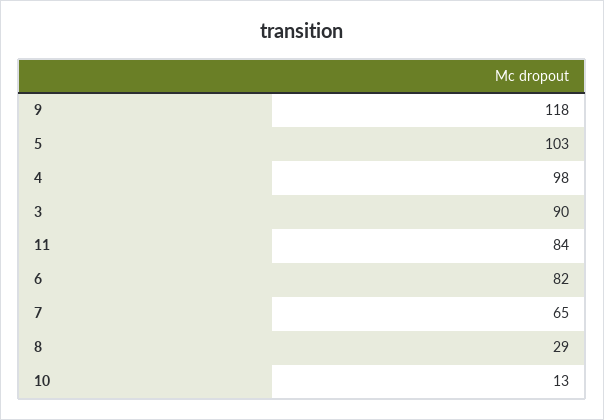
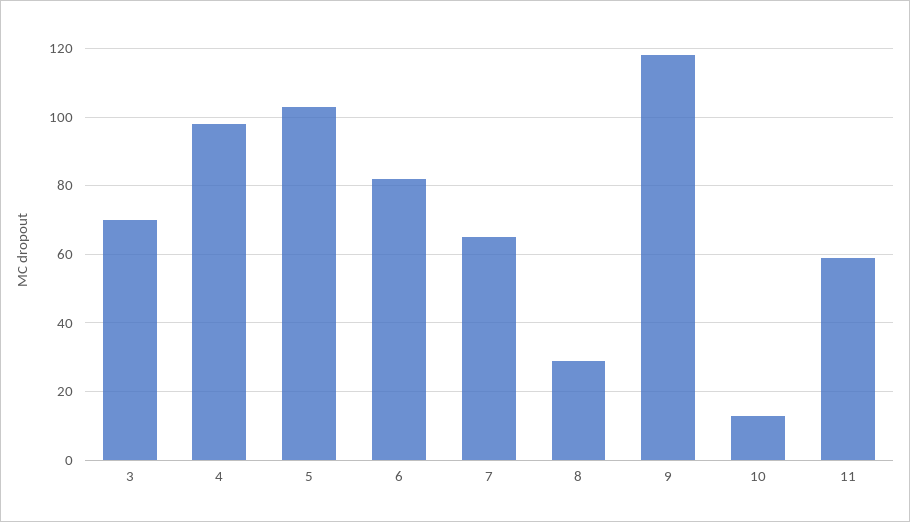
3: 90 -> 70
11: 84 -> 60

